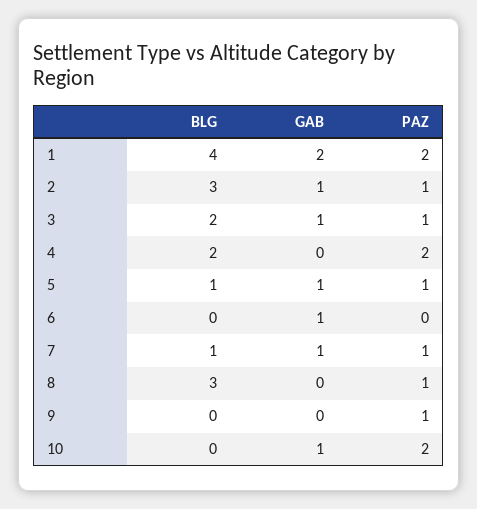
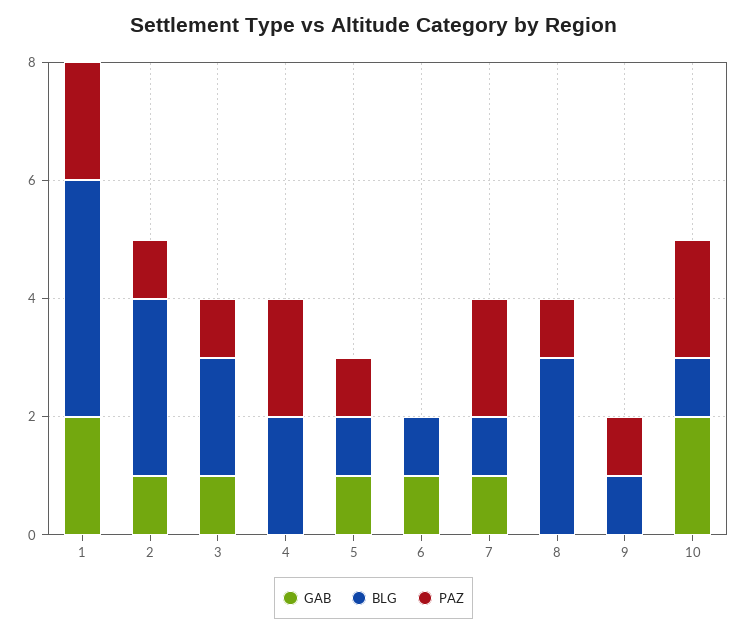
BLG, 6: 0 -> 1
PAZ, 7: 1 -> 2
BLG, 9: 0 -> 1
BLG, 10: 0 -> 1
GAB, 10: 1 -> 2

